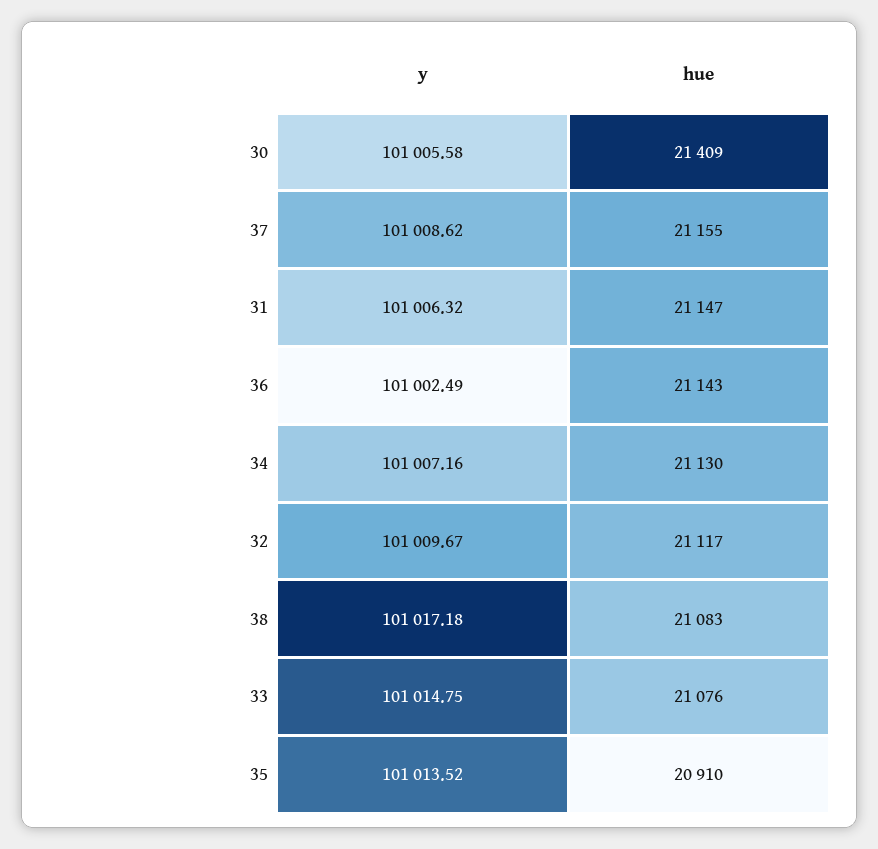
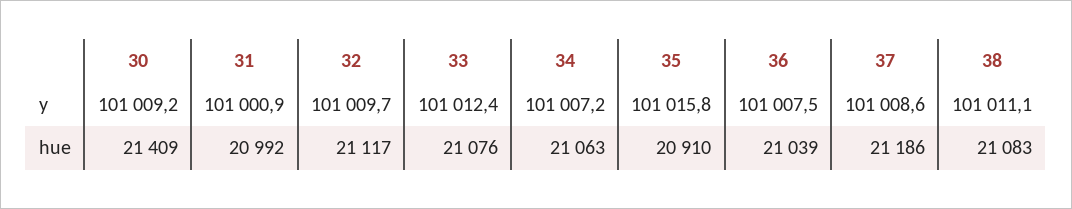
y, 30: 101005.58 -> 101009.2
hue, 37: 21155 -> 21186
y, 31: 101006.32 -> 101000.9
hue, 31: 21147 -> 20992
y, 36: 101002.49 -> 101007.5
hue, 36: 21143 -> 21039
hue, 34: 21130 -> 21063
y, 38: 101017.18 -> 101011.1
y, 33: 101014.75 -> 101012.4
y, 35: 101013.52 -> 101015.8

